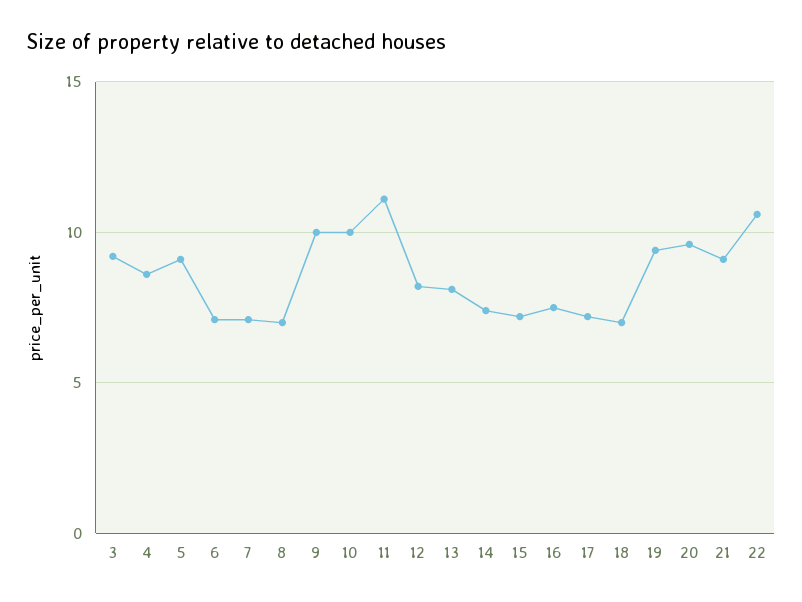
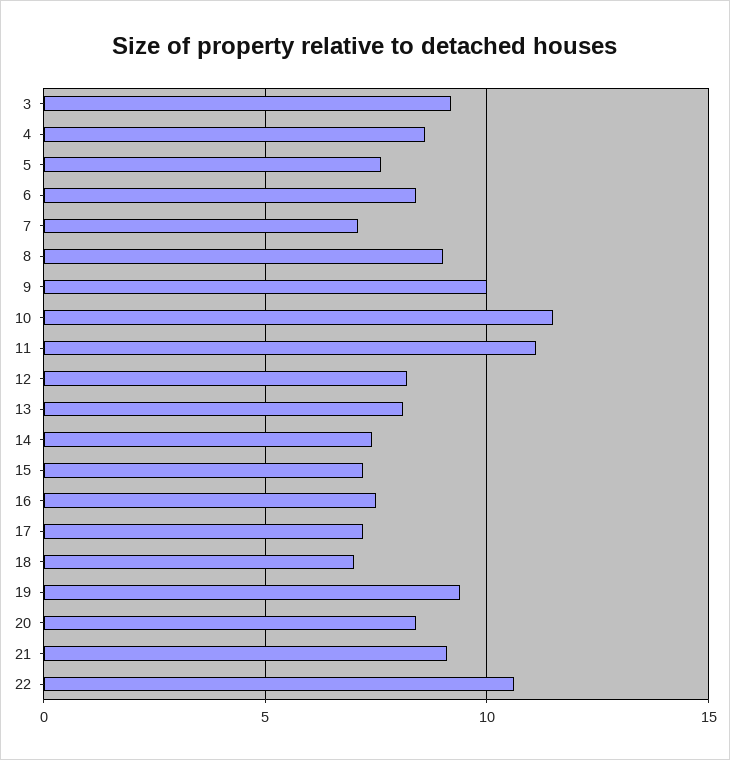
5: 9 -> 7.5
6: 7 -> 8.5
8: 7 -> 9
10: 10 -> 11.5
20: 9.5 -> 8.5

